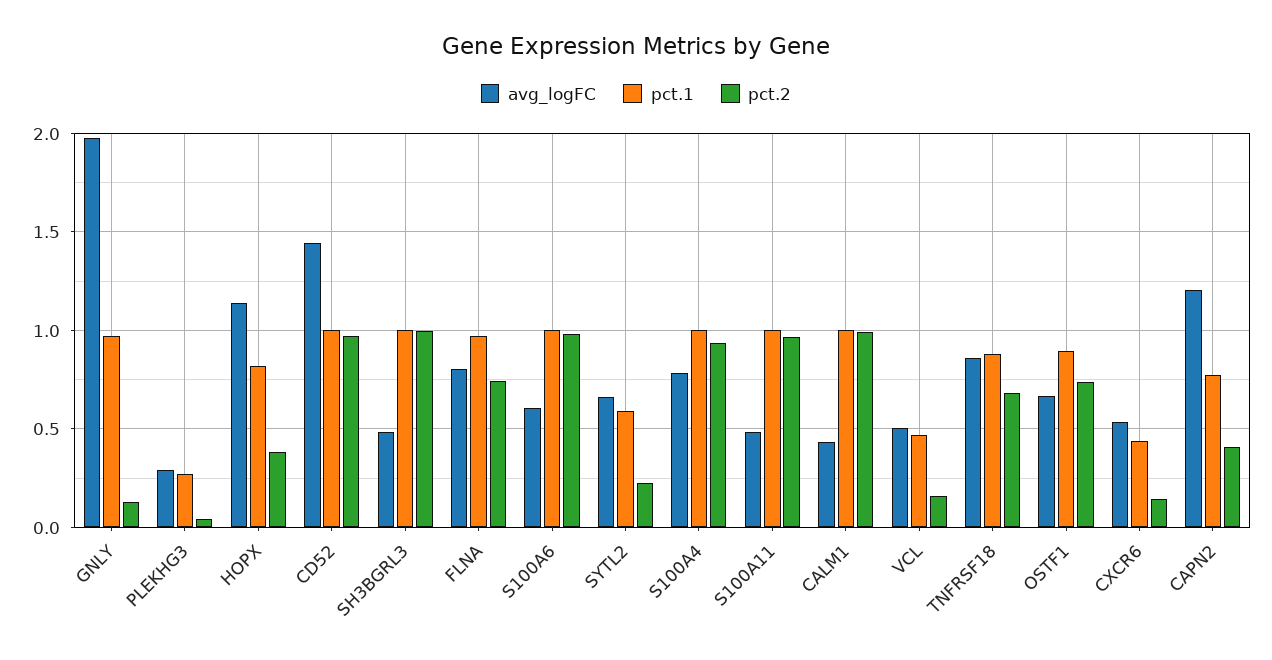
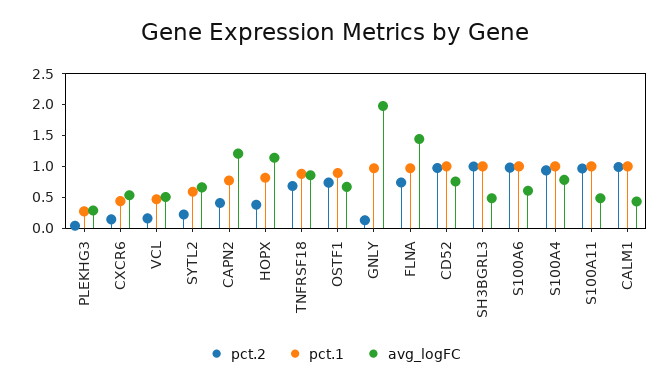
avg_logFC, CD52: 1.45 -> 0.75
avg_logFC, FLNA: 0.8 -> 1.5

